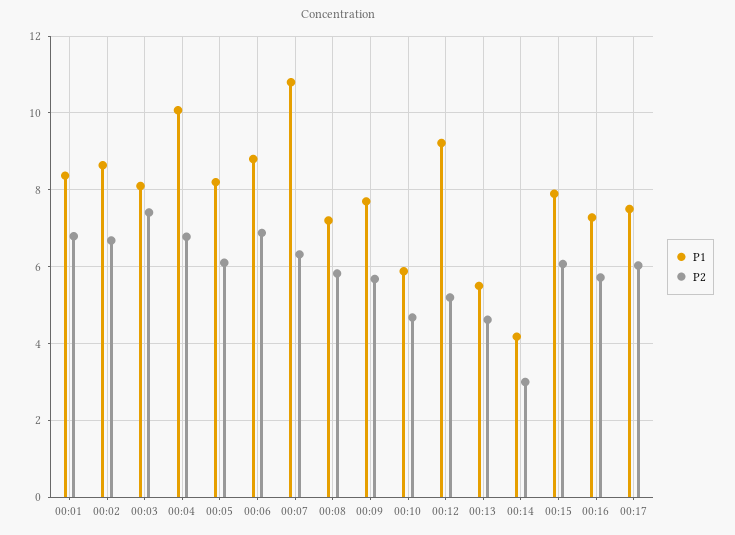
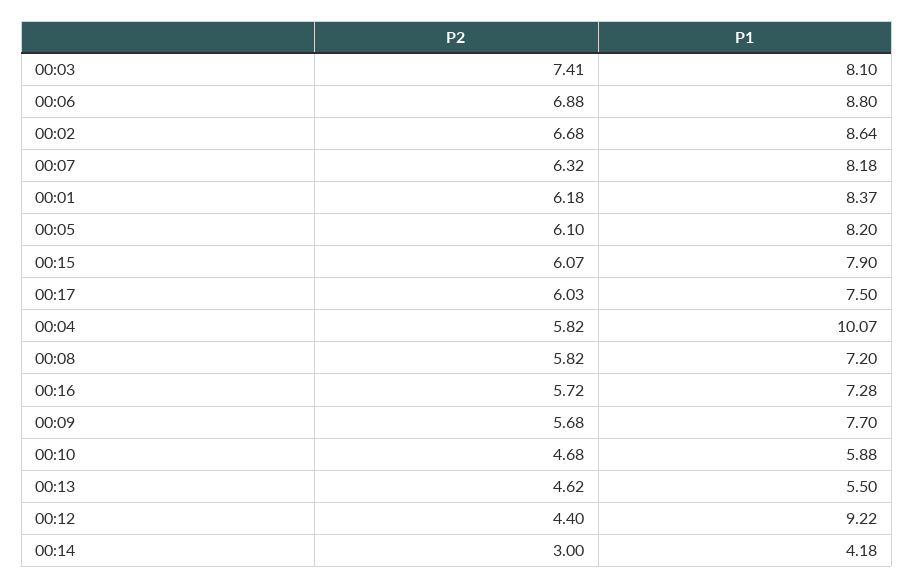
P2, 00:01: 6.8 -> 6.18
P2, 00:04: 6.8 -> 5.82
P1, 00:07: 10.8 -> 8.18
P2, 00:12: 5.2 -> 4.4

